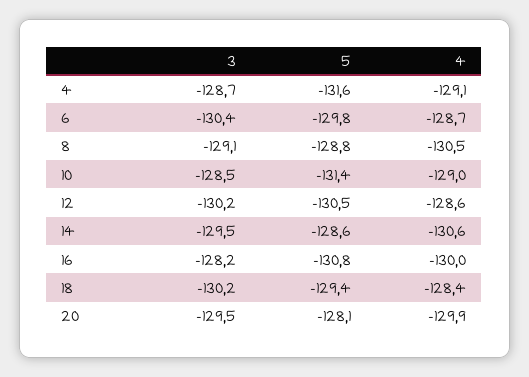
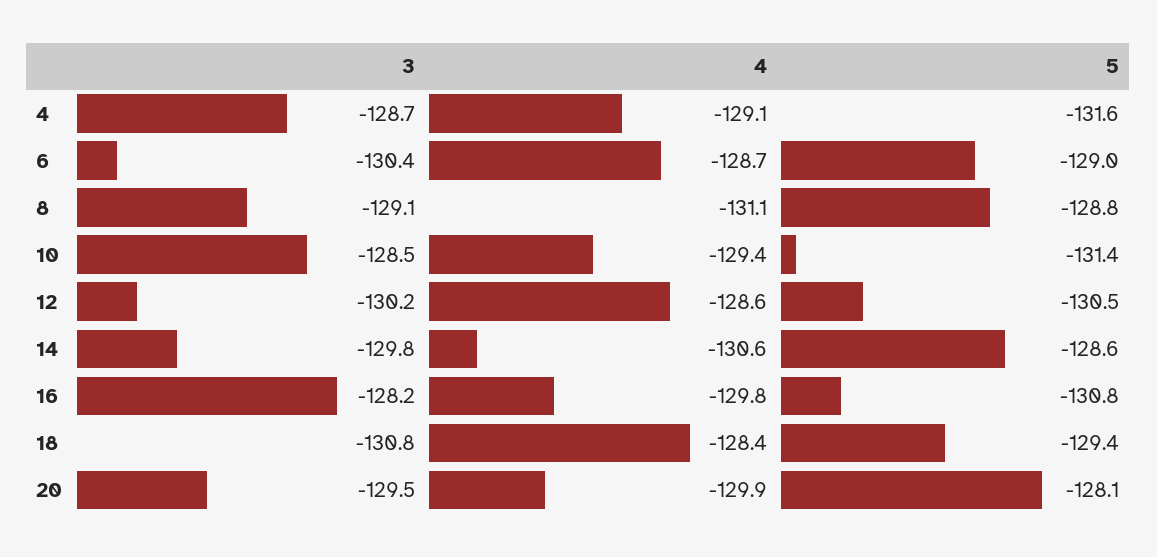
5, 6: -129.8 -> -129
4, 8: -130.5 -> -131.1
4, 10: -129 -> -129.4
3, 14: -129.5 -> -129.8
4, 16: -130 -> -129.8
3, 18: -130.2 -> -130.8

